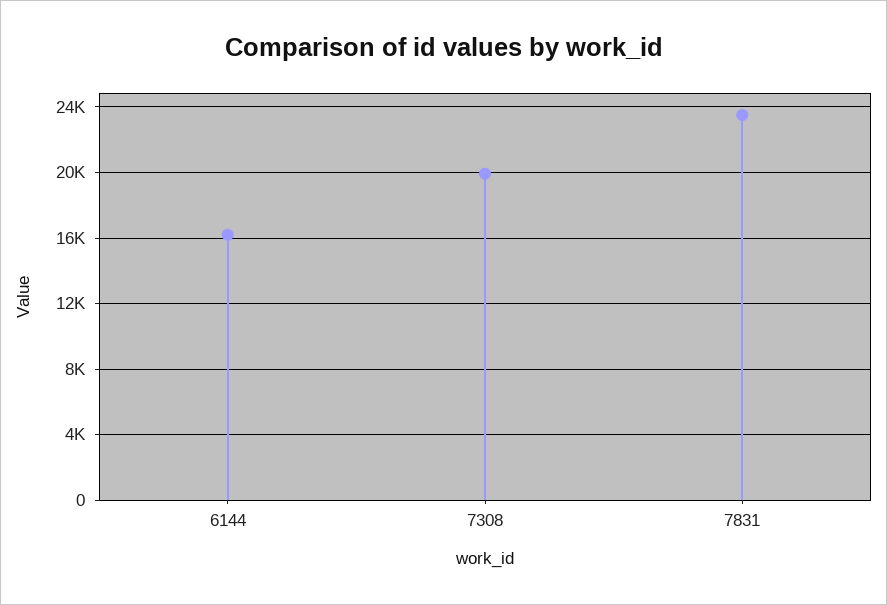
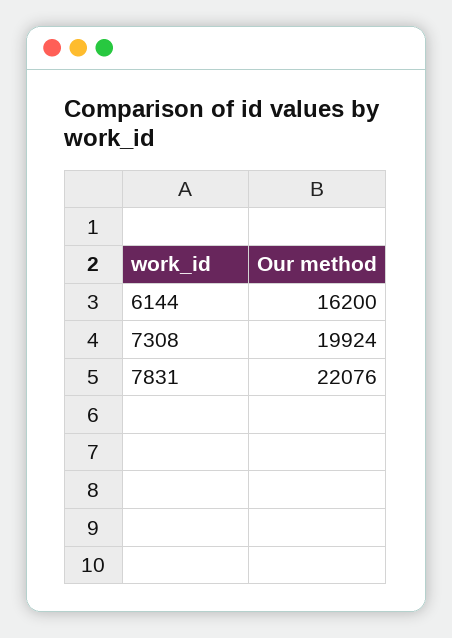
7831: 23500 -> 22076

